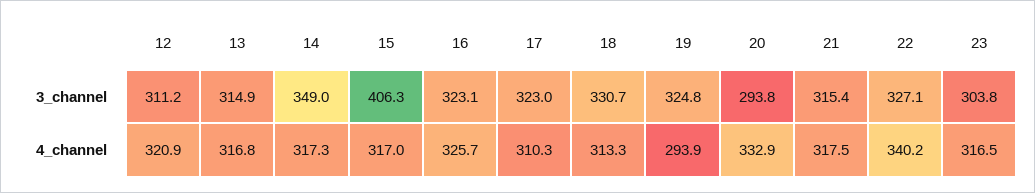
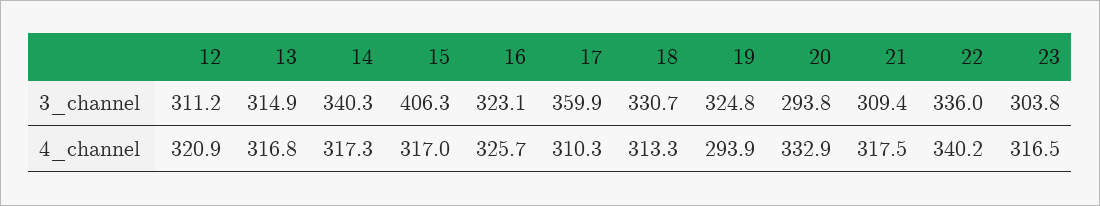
14, 3_channel: 349 -> 340.3
17, 3_channel: 323 -> 359.9
21, 3_channel: 315.4 -> 309.4
22, 3_channel: 327.1 -> 336

